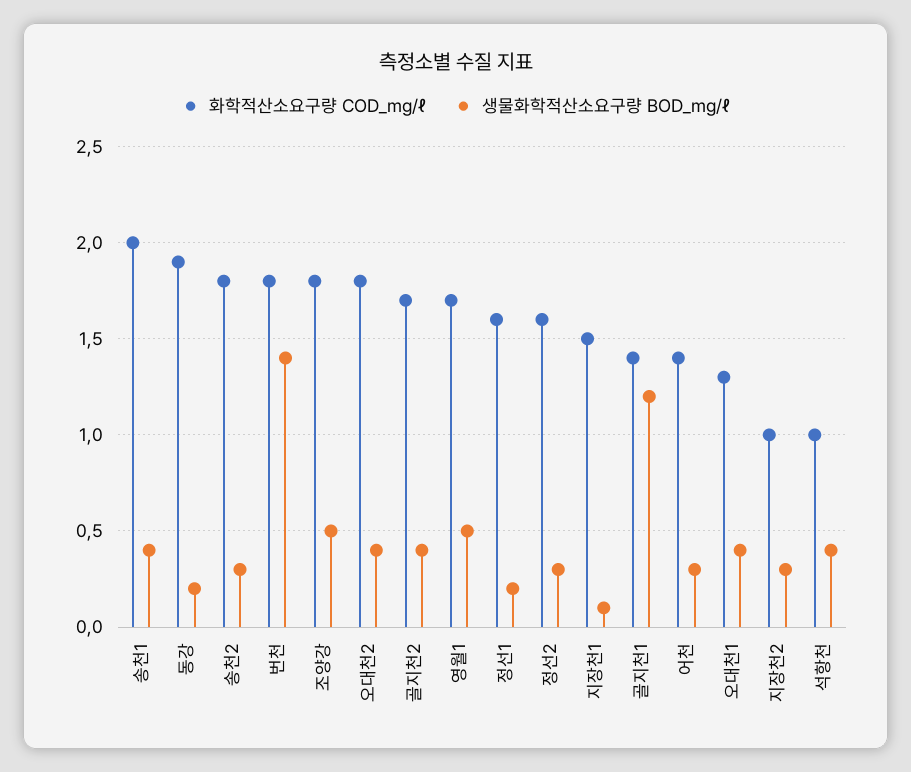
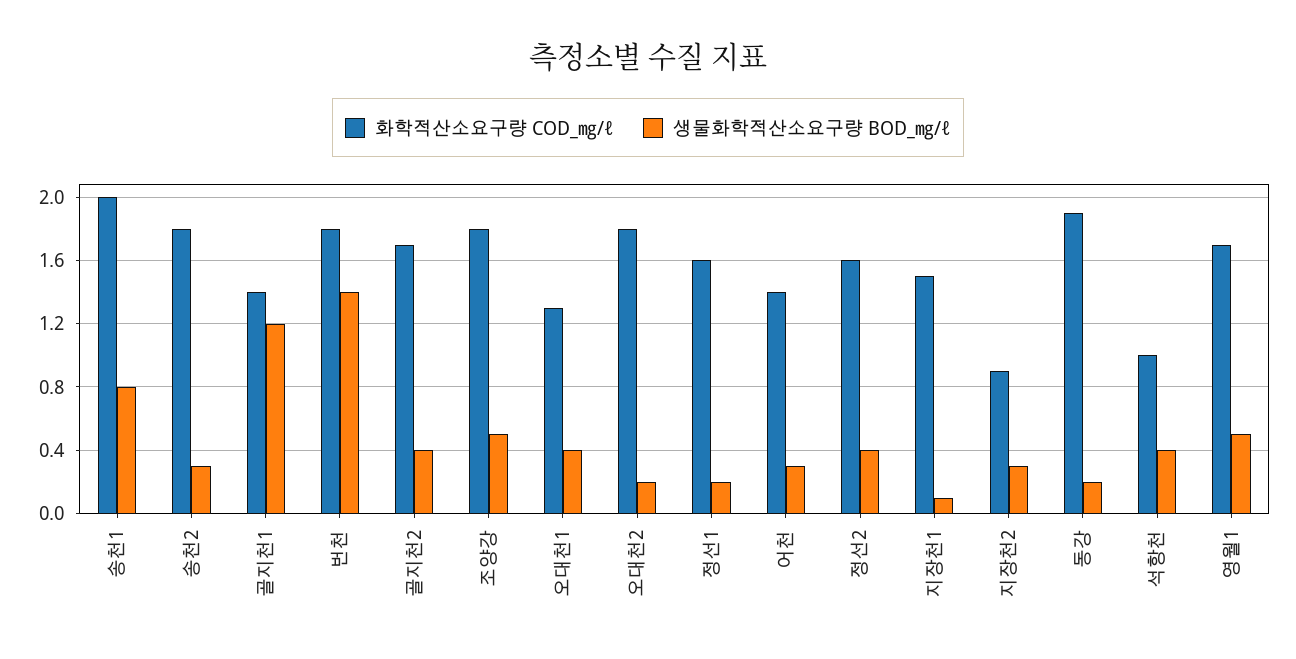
생물화학적산소요구량 BOD_㎎/ℓ, 송천1: 0.4 -> 0.8
생물화학적산소요구량 BOD_㎎/ℓ, 오대천2: 0.4 -> 0.2
생물화학적산소요구량 BOD_㎎/ℓ, 정선2: 0.3 -> 0.4
화학적산소요구량 COD_㎎/ℓ, 지장천2: 1 -> 0.9

